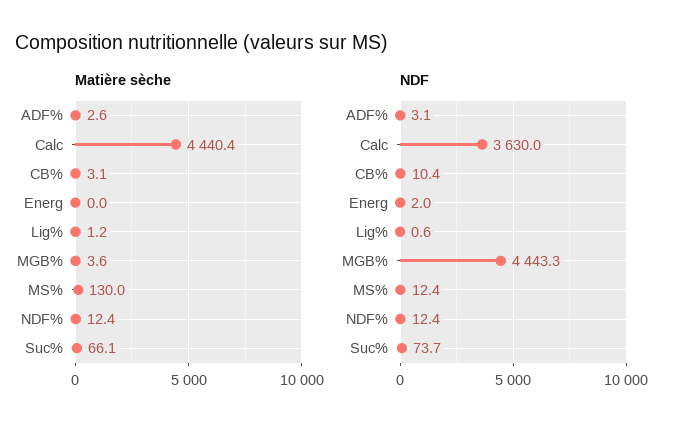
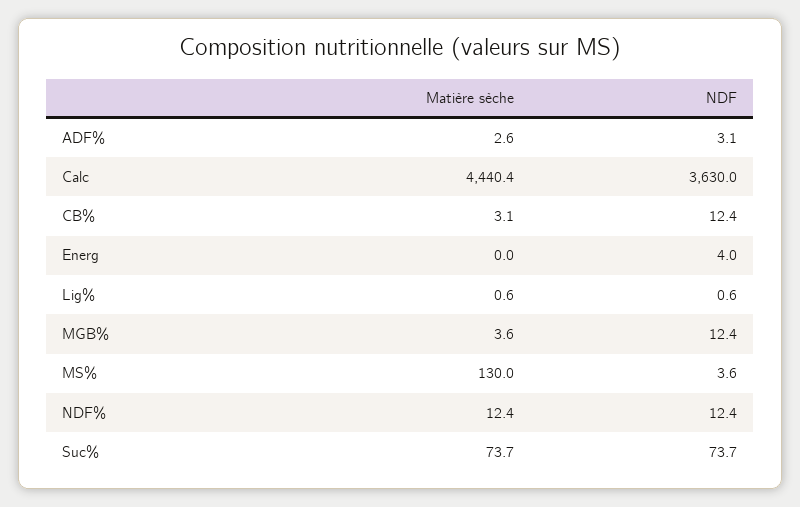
Matière sèche, Lig%: 1.2 -> 0.6
Matière sèche, Suc%: 66.1 -> 73.7
NDF, CB%: 10.4 -> 12.4
NDF, Energ: 2 -> 4
NDF, MGB%: 4443.3 -> 12.4
NDF, MS%: 12.4 -> 3.6

